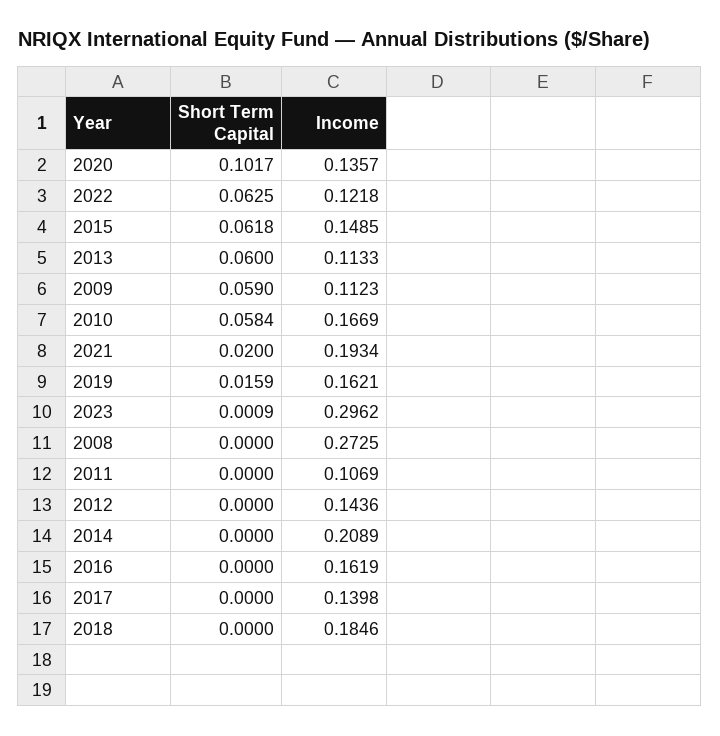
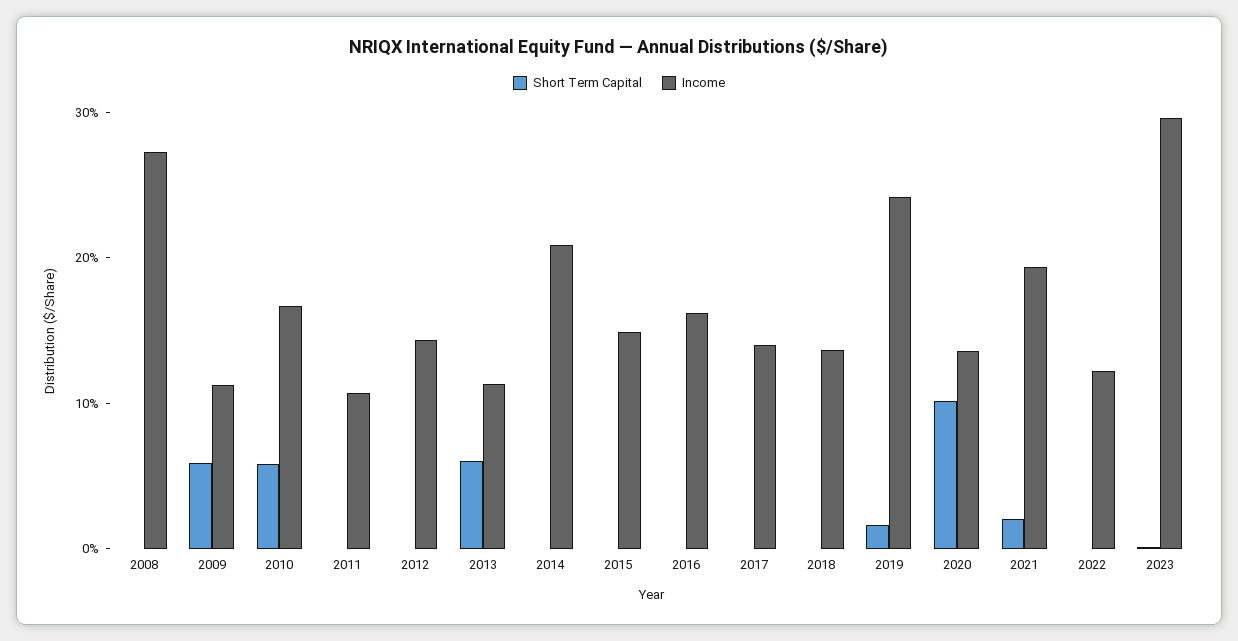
Short Term Capital, 2022: 0.0625 -> 0
Short Term Capital, 2015: 0.0618 -> 0
Income, 2019: 0.1621 -> 0.24
Income, 2018: 0.1846 -> 0.14

